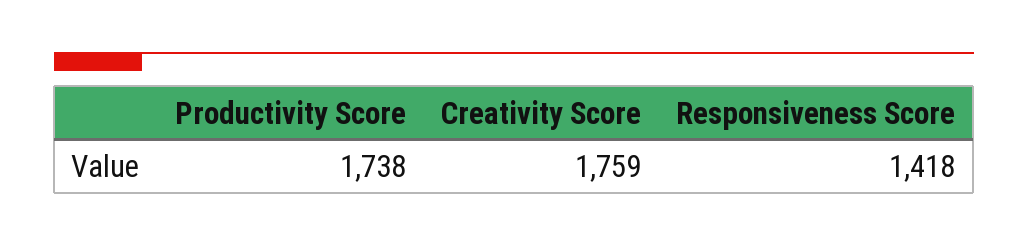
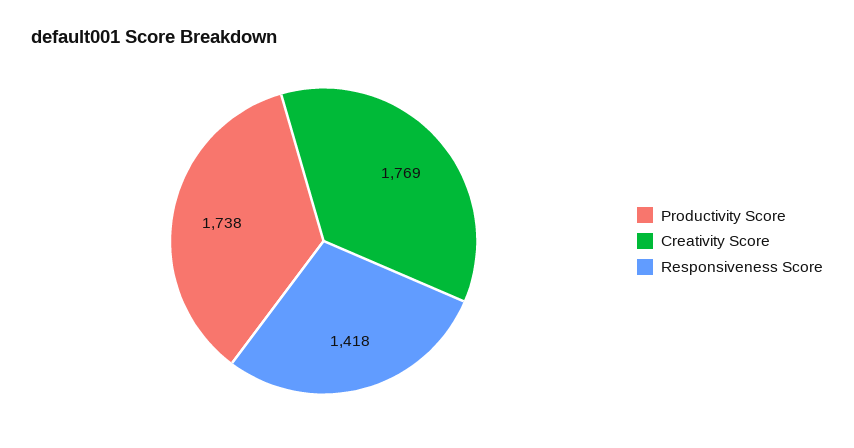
Creativity Score: 1759 -> 1769

